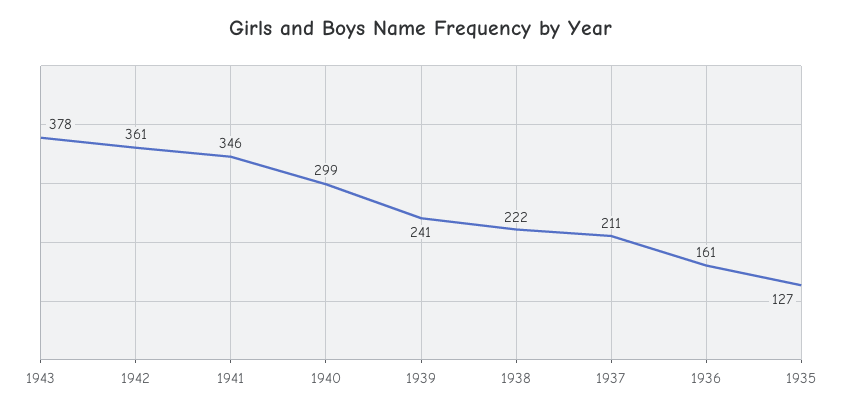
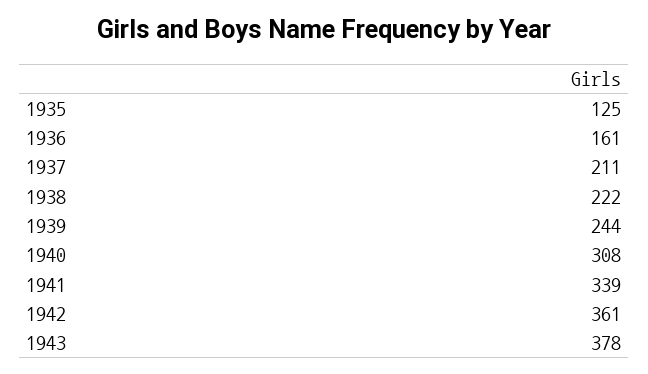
1941: 346 -> 339
1940: 299 -> 308
1939: 241 -> 244
1935: 127 -> 125

